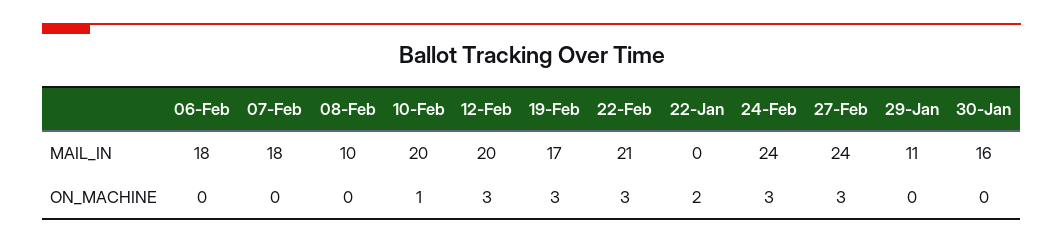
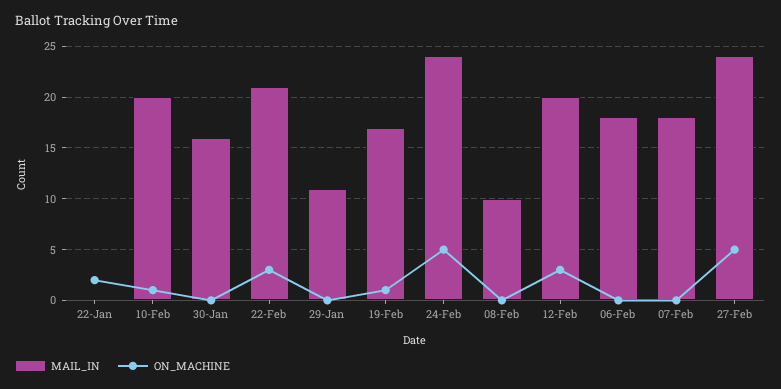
ON_MACHINE, 19-Feb: 3 -> 1
ON_MACHINE, 24-Feb: 3 -> 5
ON_MACHINE, 27-Feb: 3 -> 5

